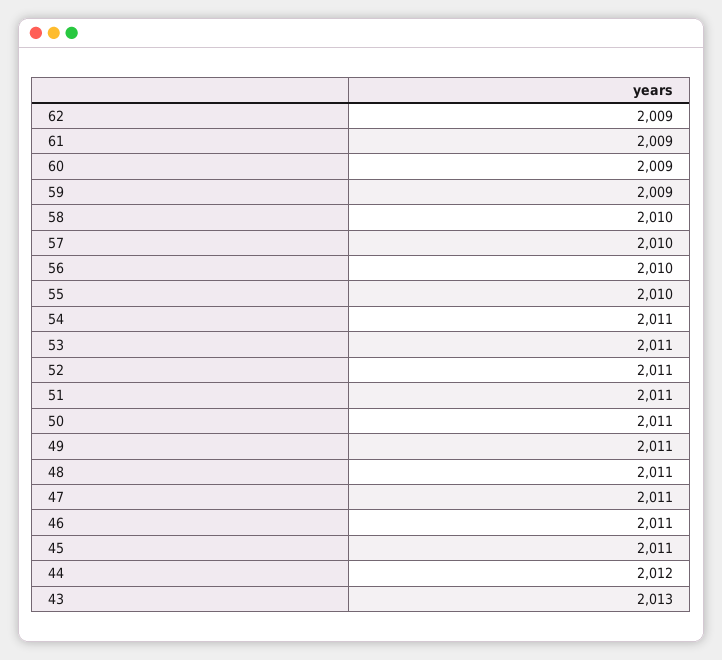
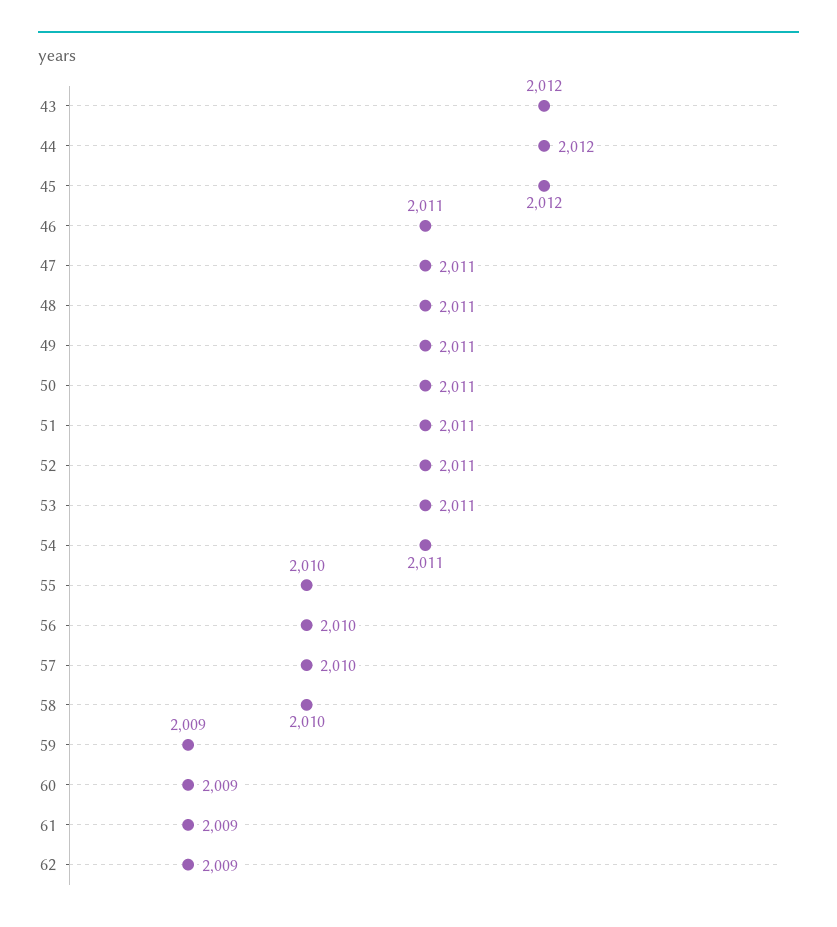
45: 2011 -> 2012
43: 2013 -> 2012

